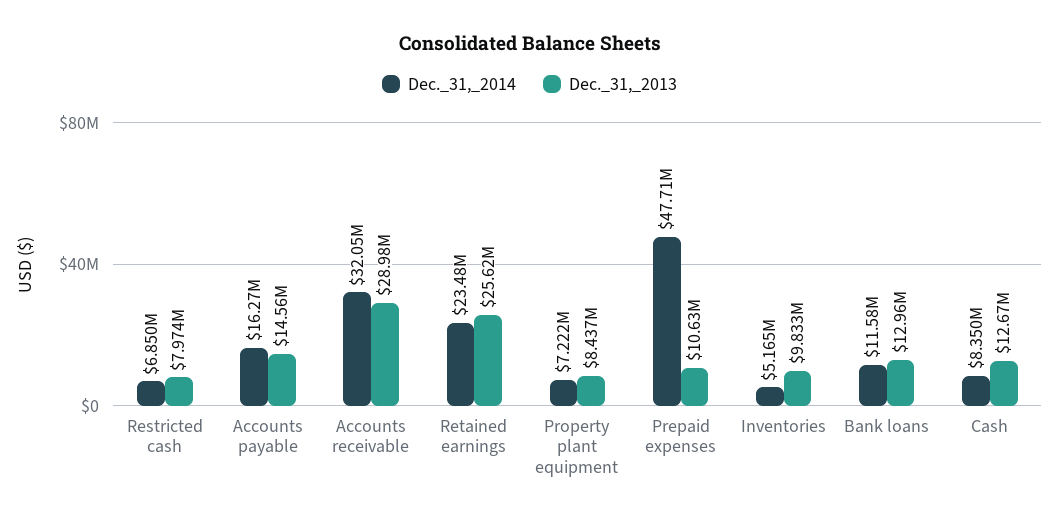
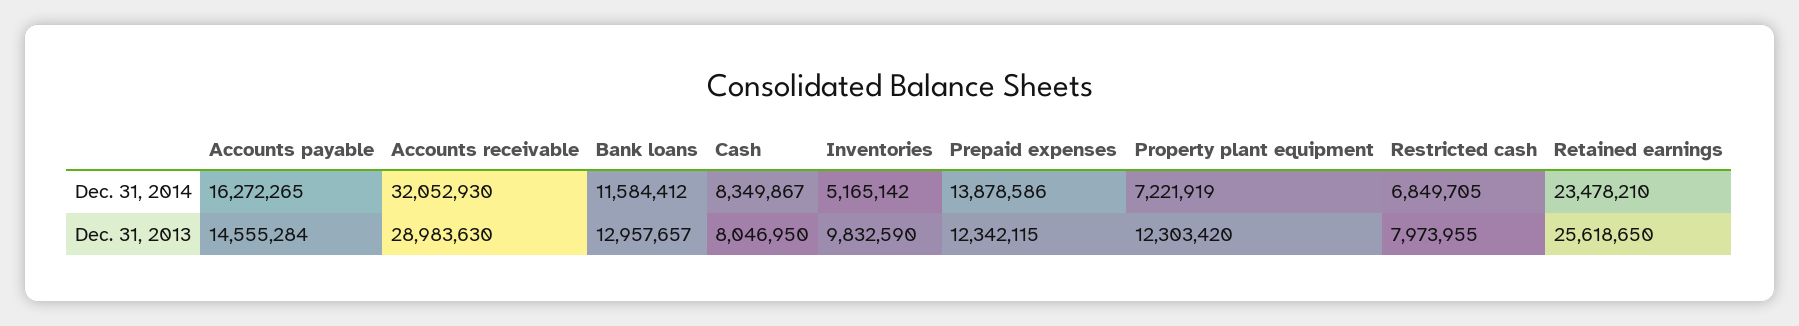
Dec._31,_2013, Property plant equipment: 8437000 -> 12303420
Dec._31,_2014, Prepaid expenses: 47710000 -> 13878586
Dec._31,_2013, Prepaid expenses: 10630000 -> 12342115
Dec._31,_2013, Cash: 12670000 -> 8046950

